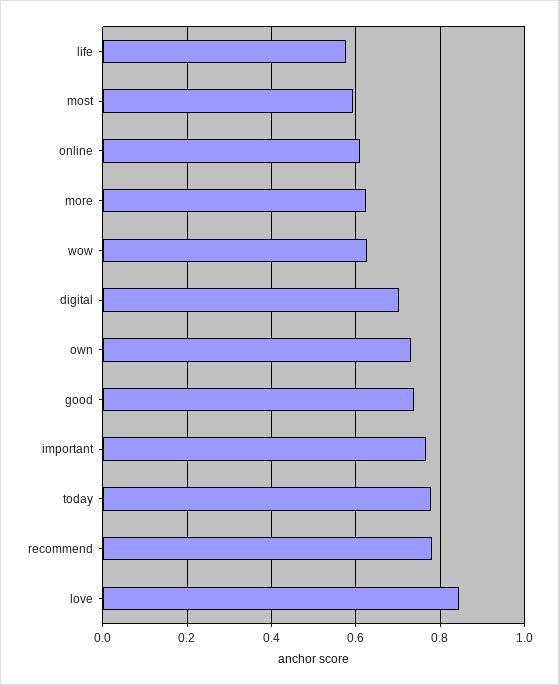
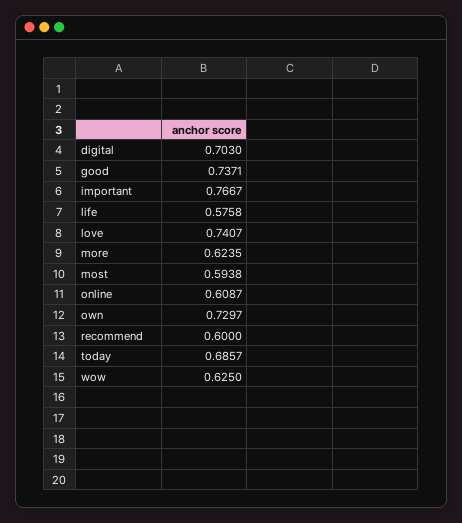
today: 0.78 -> 0.6857
recommend: 0.78 -> 0.6
love: 0.84 -> 0.7407

